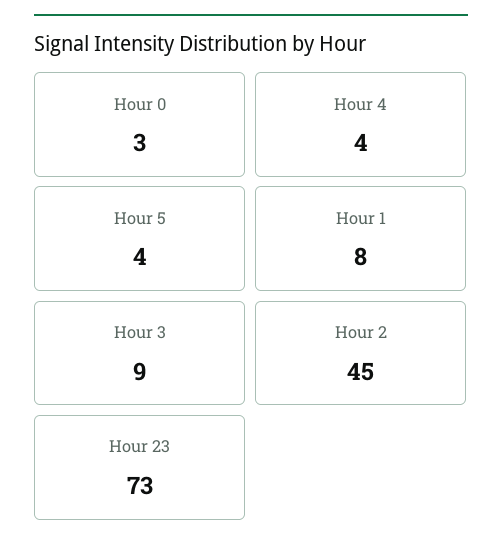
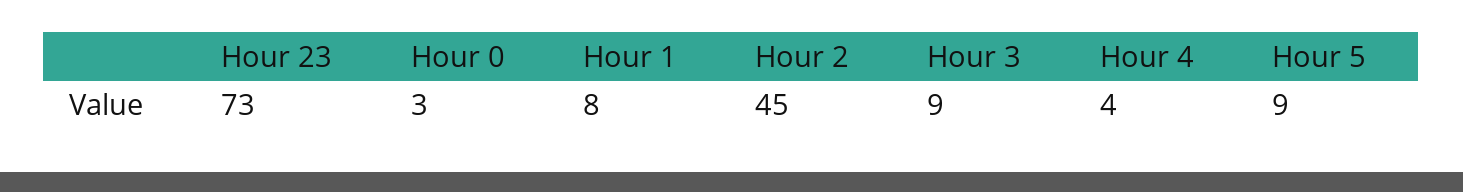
Hour 5: 4 -> 9

